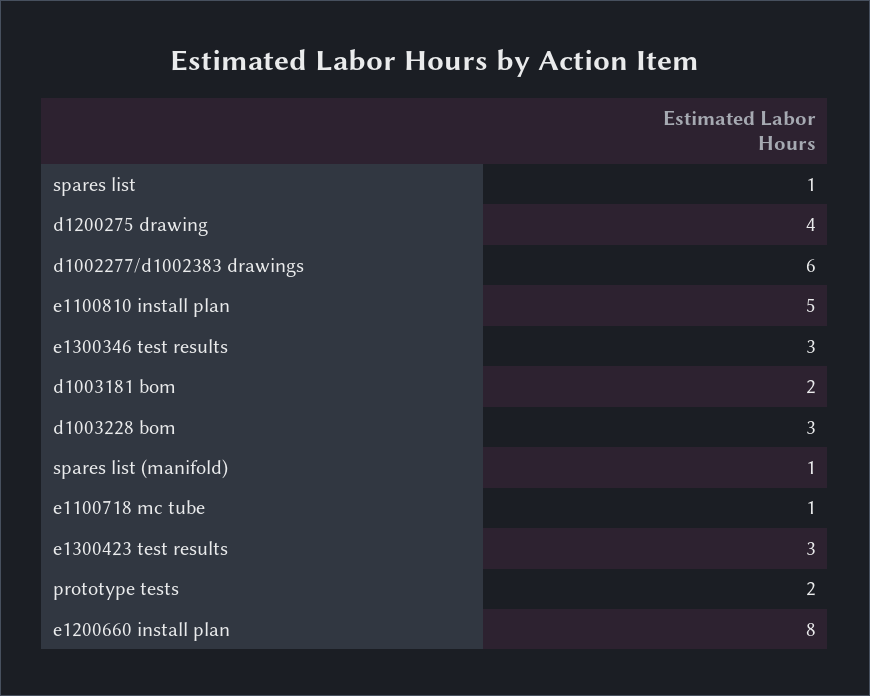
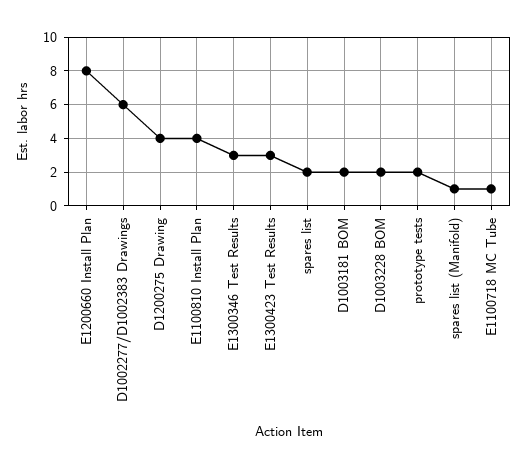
spares list: 1 -> 2
e1100810 install plan: 5 -> 4
d1003228 bom: 3 -> 2

